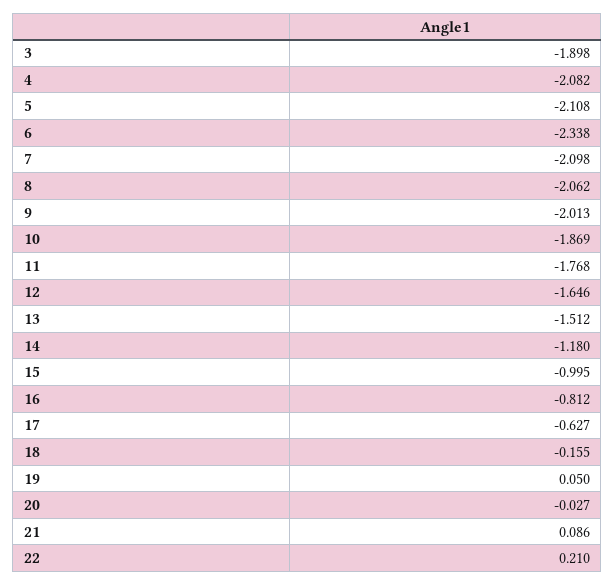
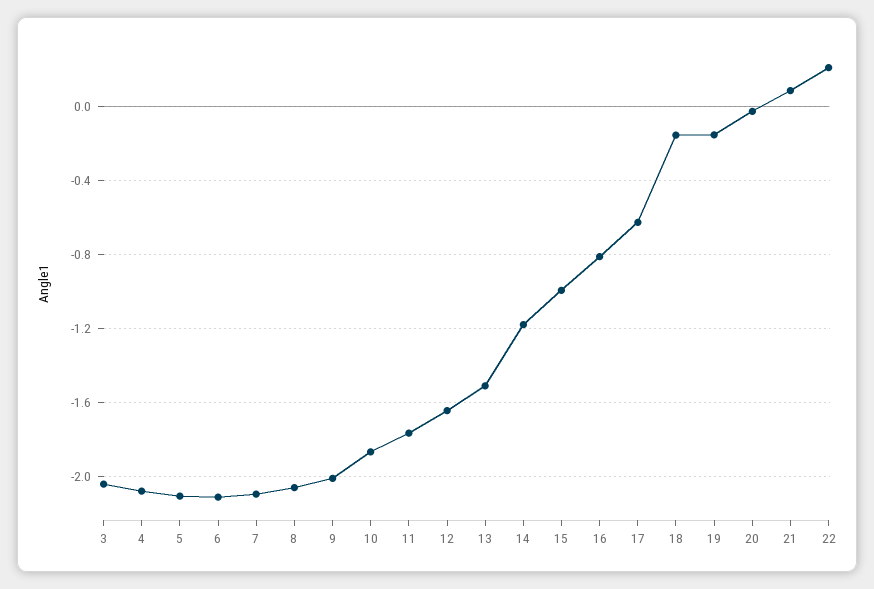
3: -1.898 -> -2.05
6: -2.338 -> -2.1
19: 0.05 -> -0.15

